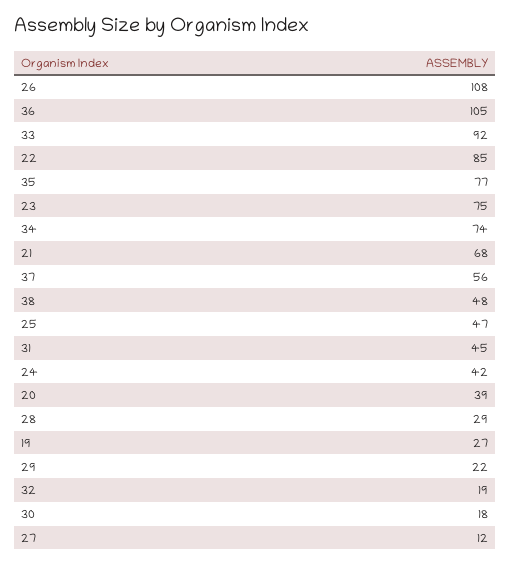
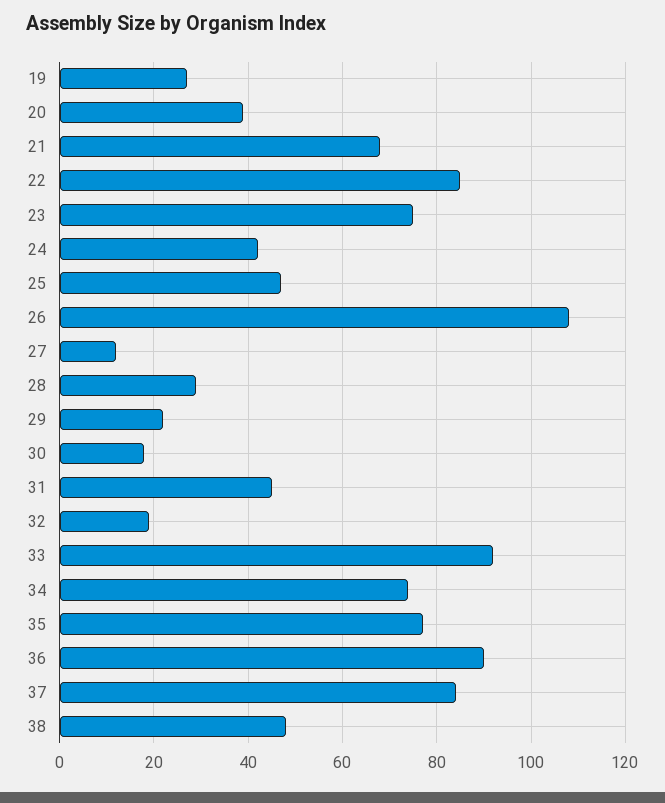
36: 105 -> 90
37: 56 -> 85

